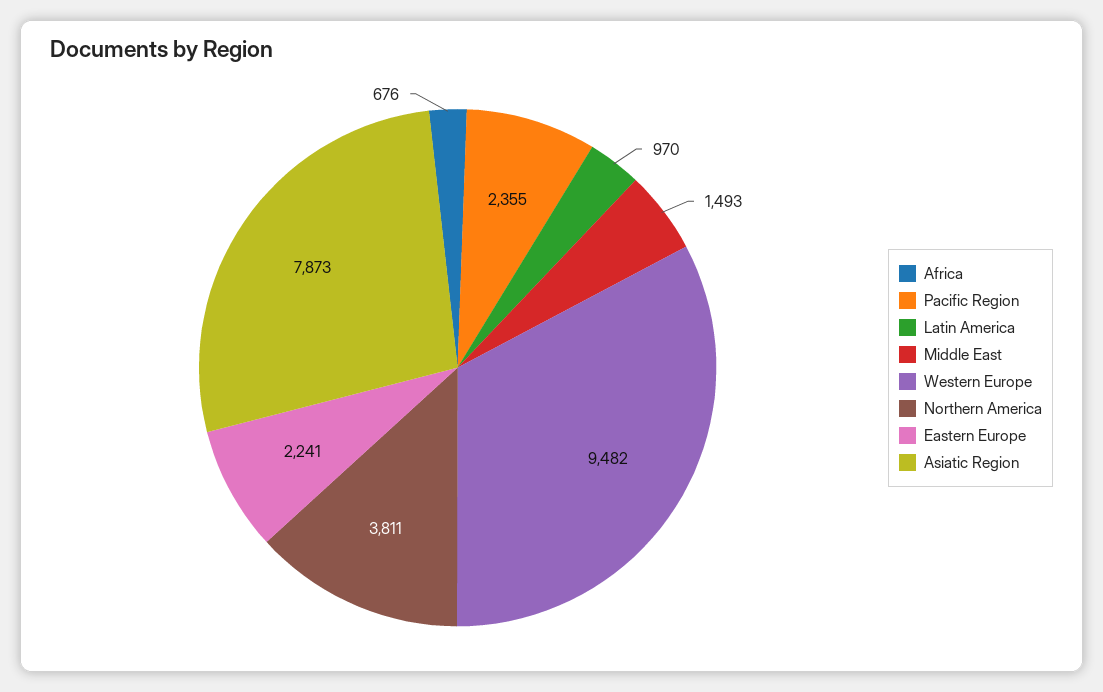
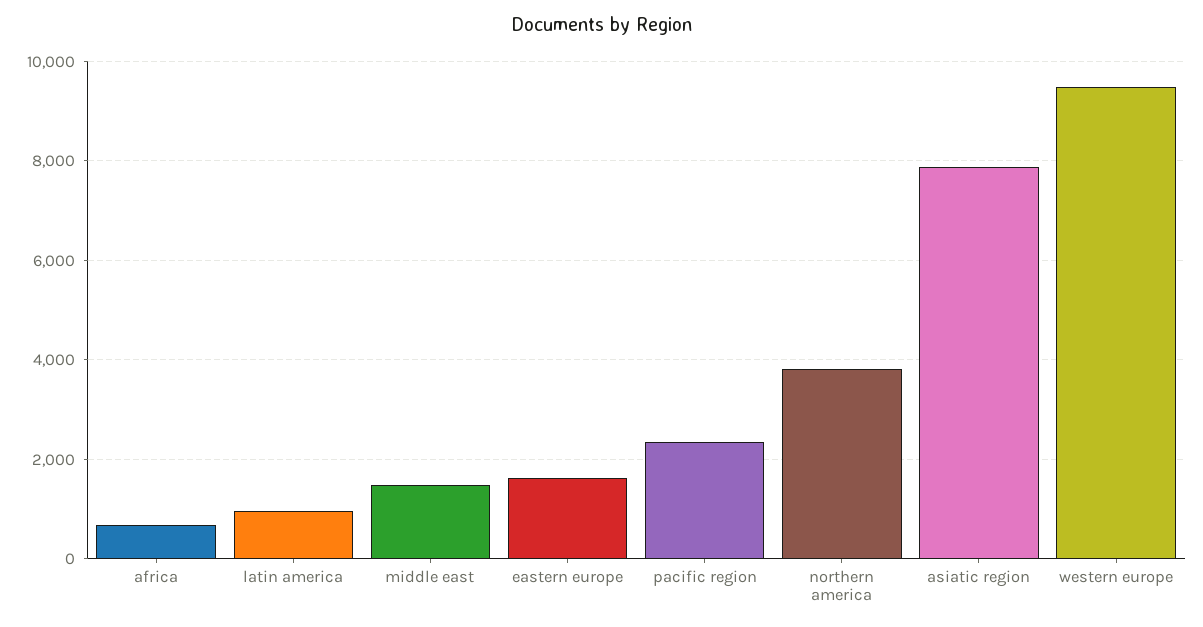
Eastern Europe: 2241 -> 1600

